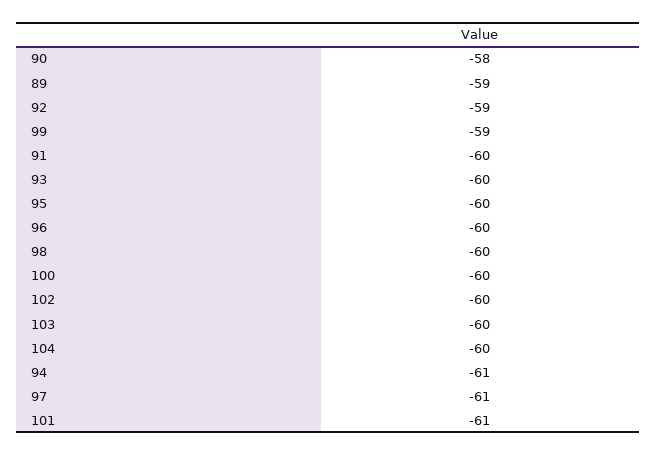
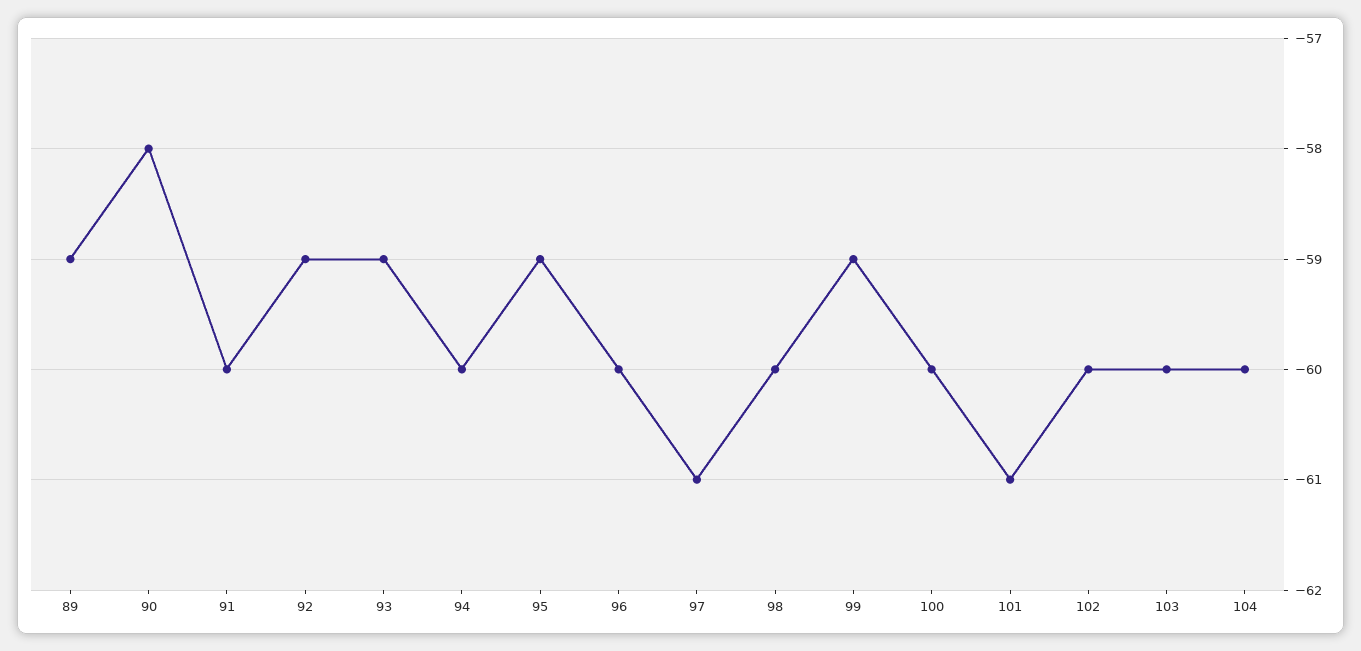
93: -60 -> -59
95: -60 -> -59
94: -61 -> -60

